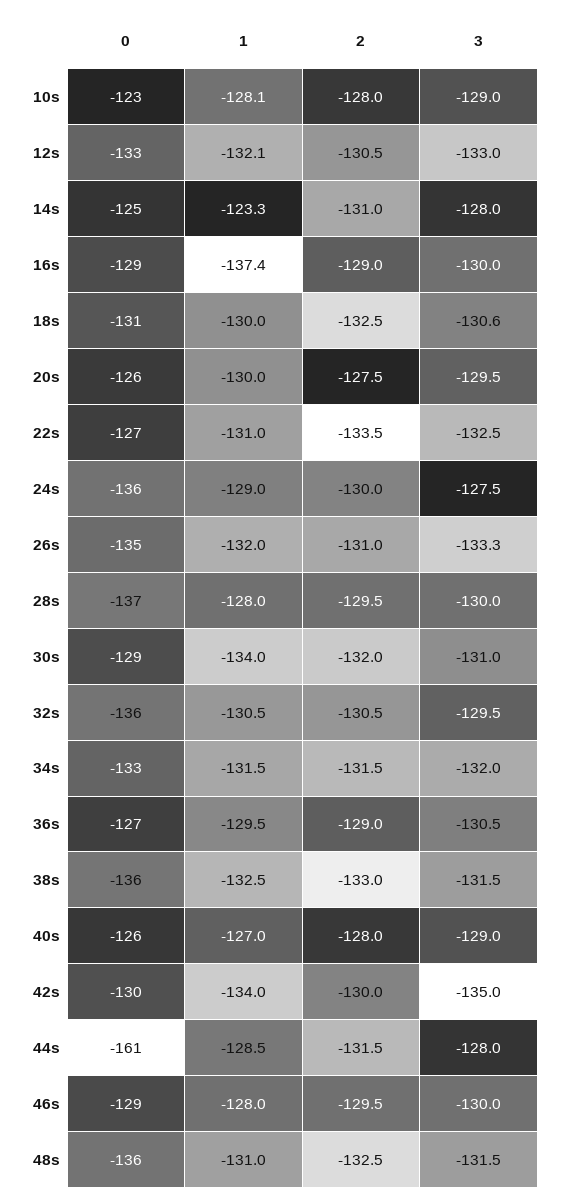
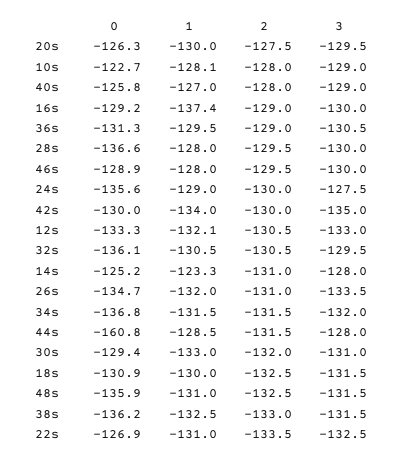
3, 18s: -130.6 -> -131.5
3, 26s: -133.3 -> -133.5
1, 30s: -134 -> -133
0, 34s: -133 -> -136.8
0, 36s: -127 -> -131.3

